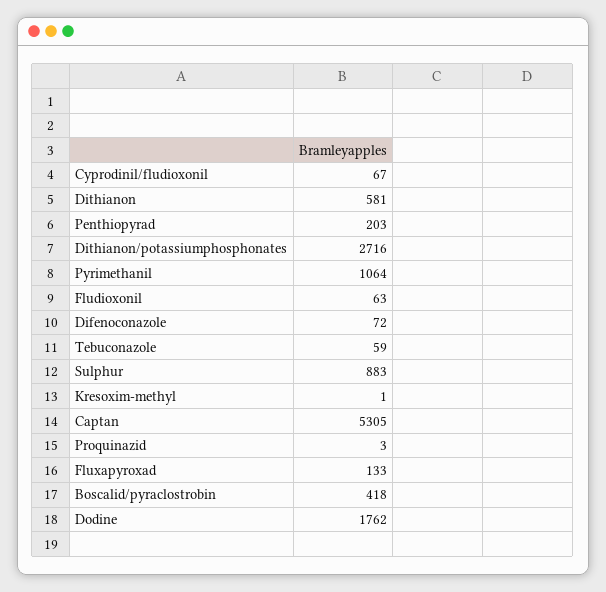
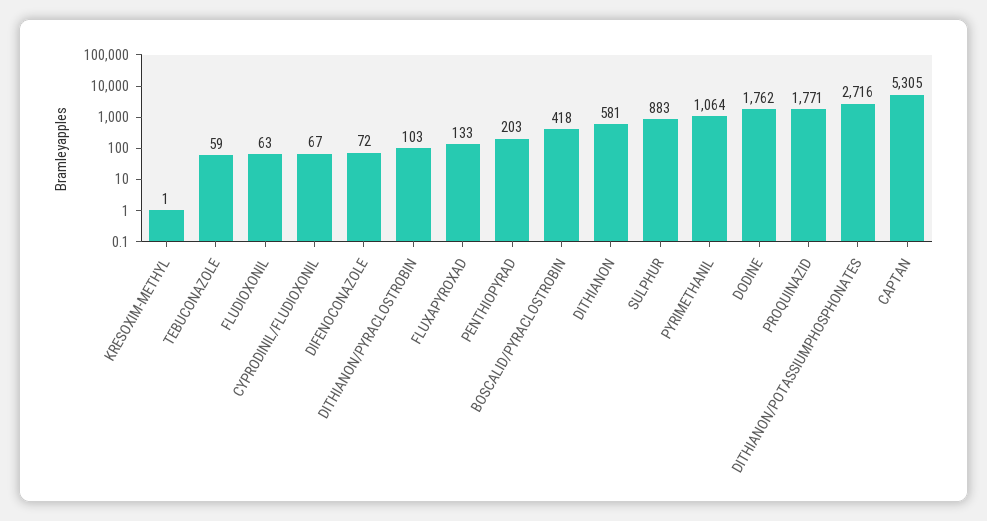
Proquinazid: 3 -> 1771
DITHIANON/PYRACLOSTROBIN: none -> 103

